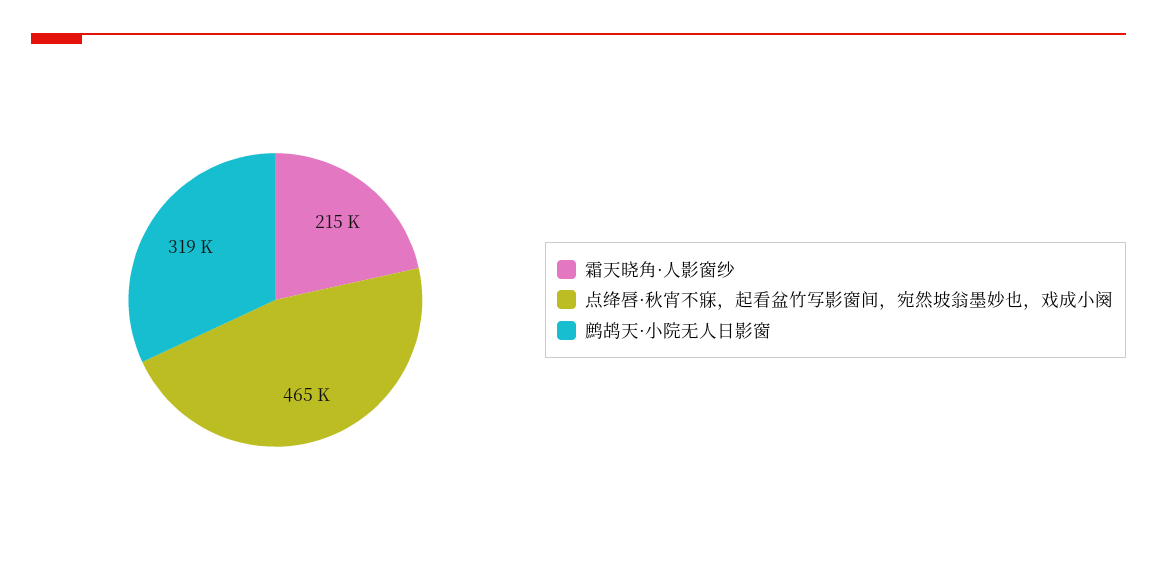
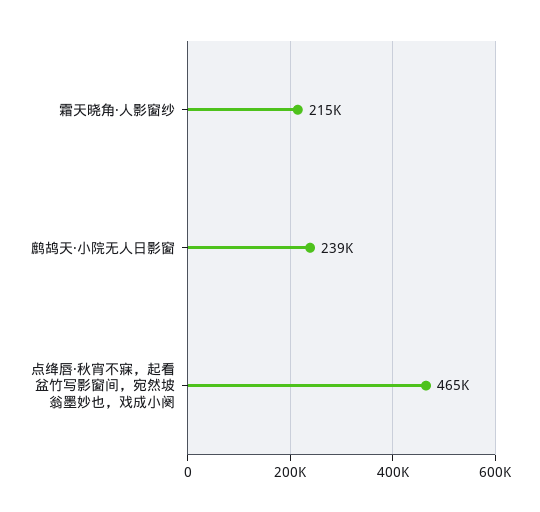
鹧鸪天·小院无人日影窗: 319000 -> 239000

